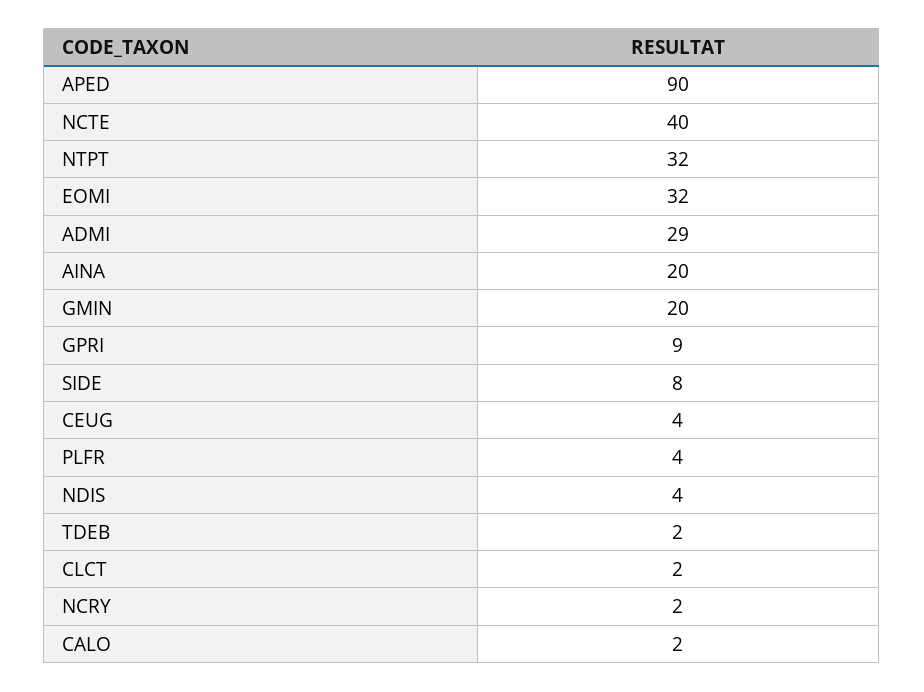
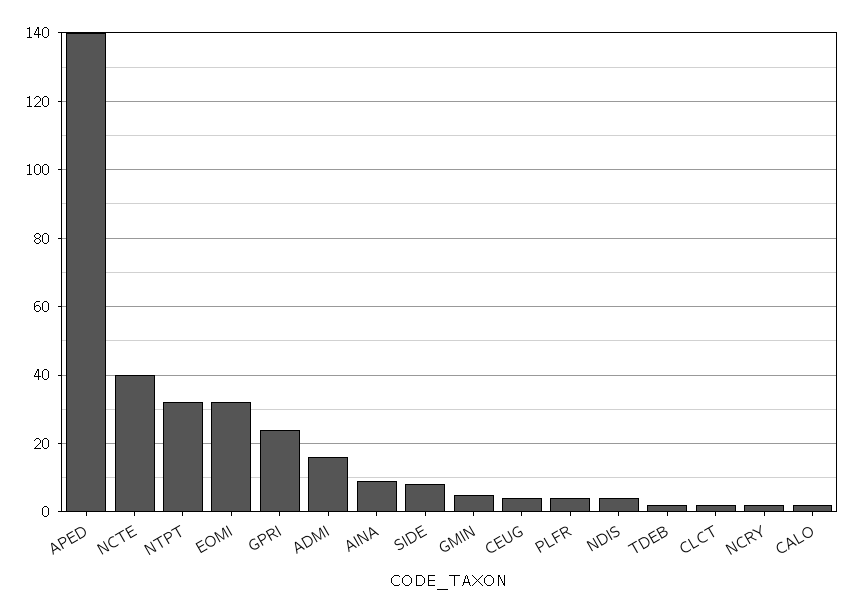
APED: 90 -> 140
ADMI: 29 -> 15
AINA: 20 -> 10
GMIN: 20 -> 5
GPRI: 9 -> 25

